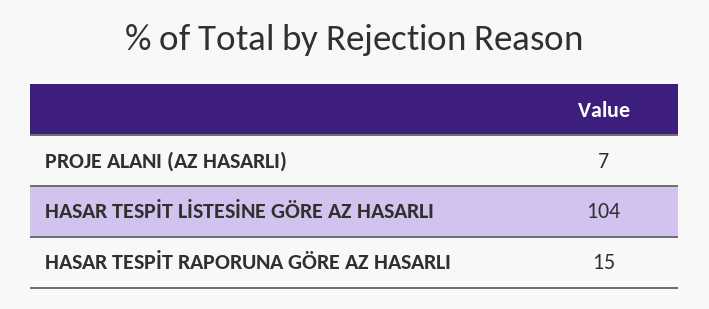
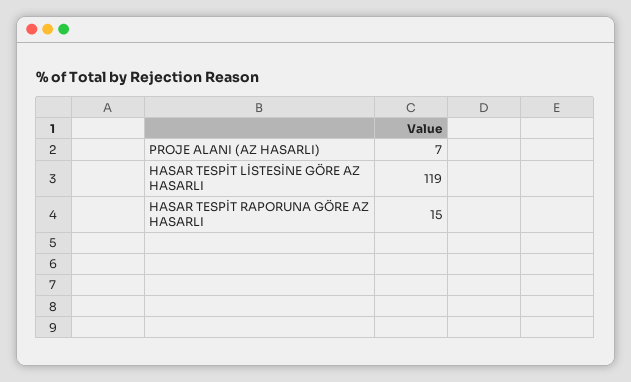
HASAR TESPİT LİSTESİNE GÖRE AZ HASARLI: 104 -> 119

